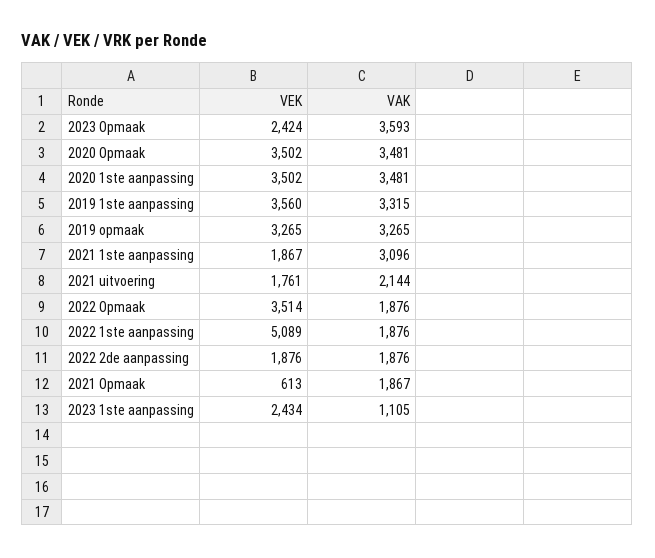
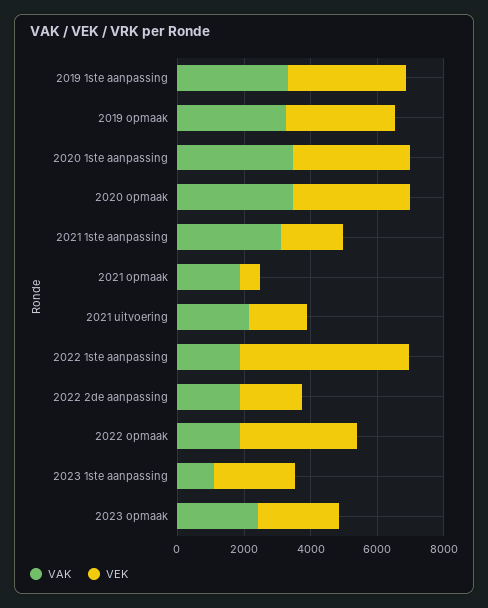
VAK, 2023 Opmaak: 3593 -> 2500

